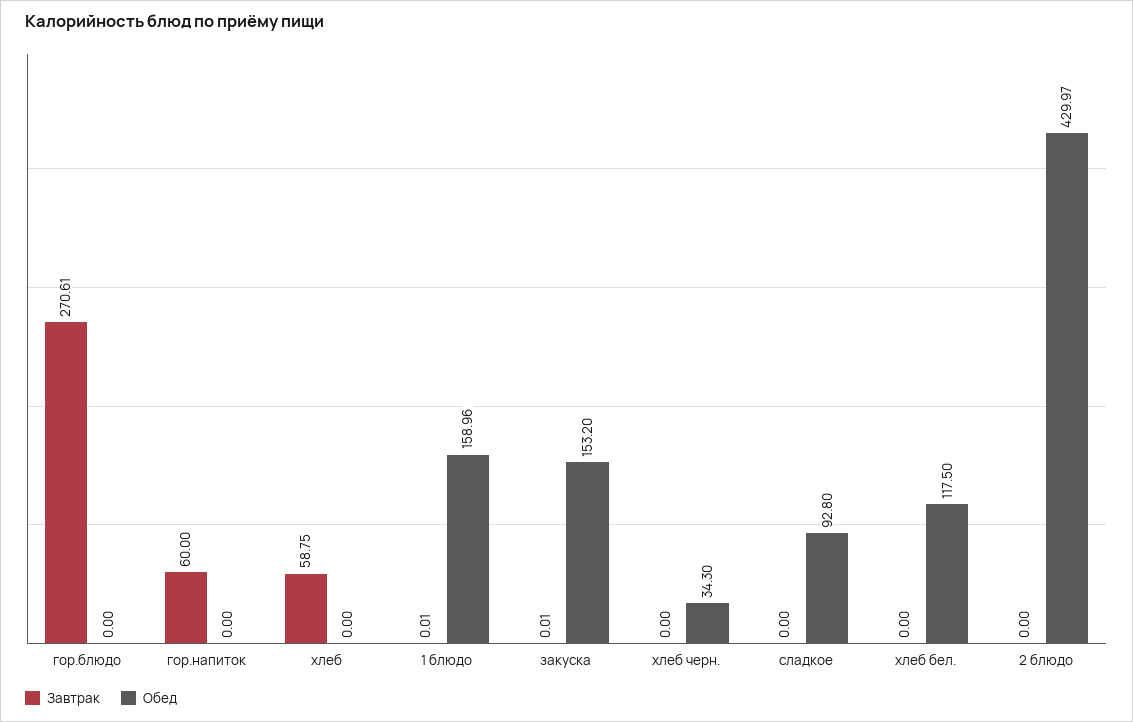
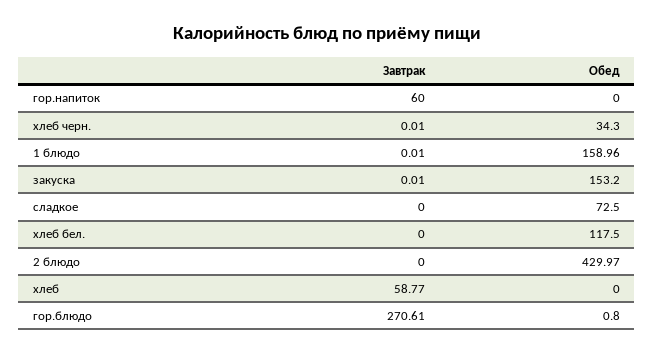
Обед, гор.блюдо: 0 -> 0.8
Завтрак, хлеб: 58.75 -> 58.77
Завтрак, хлеб черн.: 0 -> 0.01
Обед, сладкое: 92.8 -> 72.5

